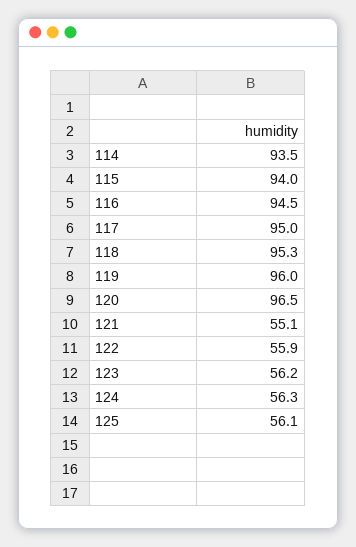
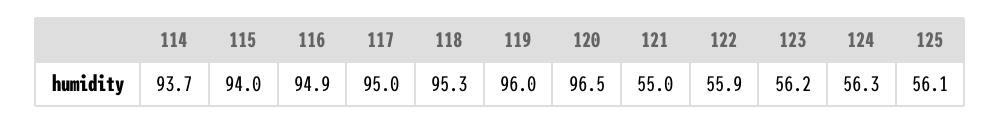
114: 93.5 -> 93.7
116: 94.5 -> 94.9
121: 55.1 -> 55

